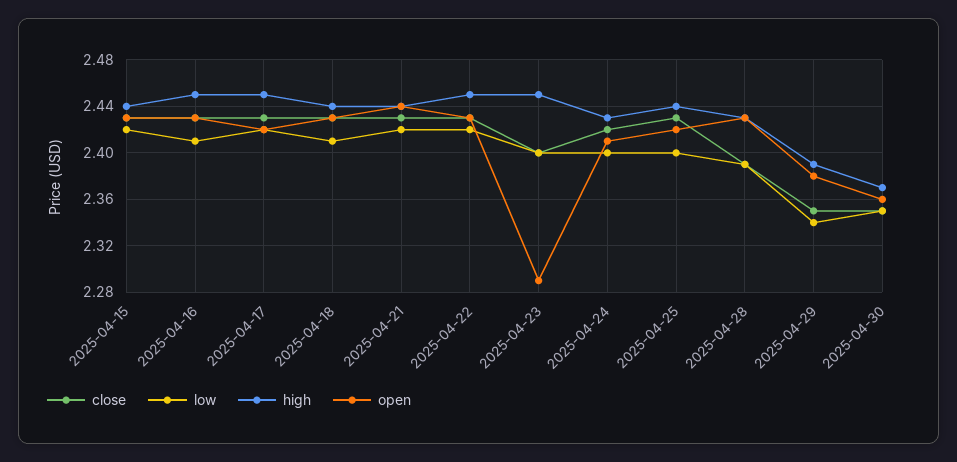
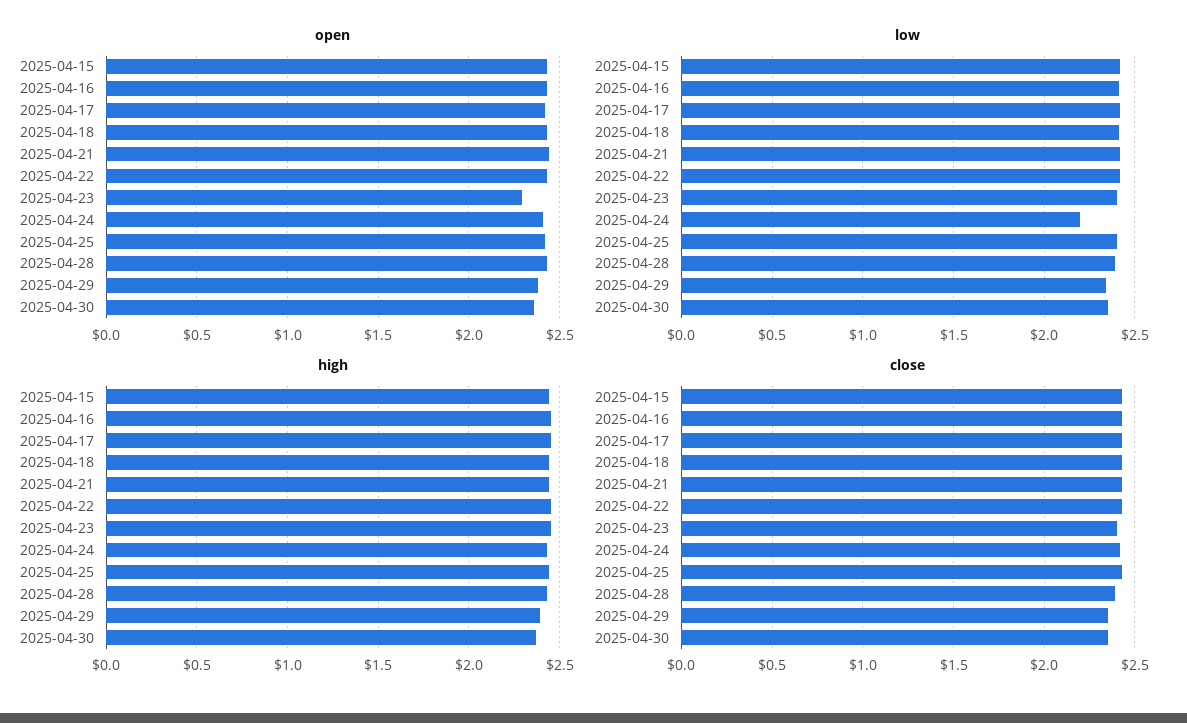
low, 2025-04-24: 2.4 -> 2.2

